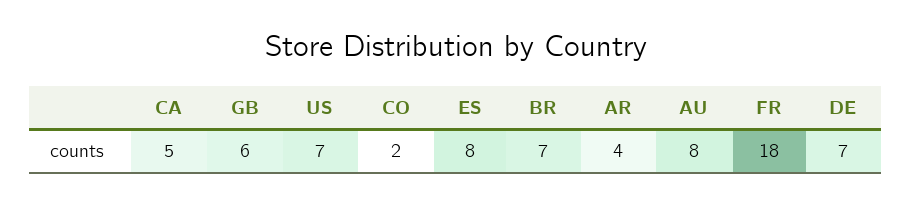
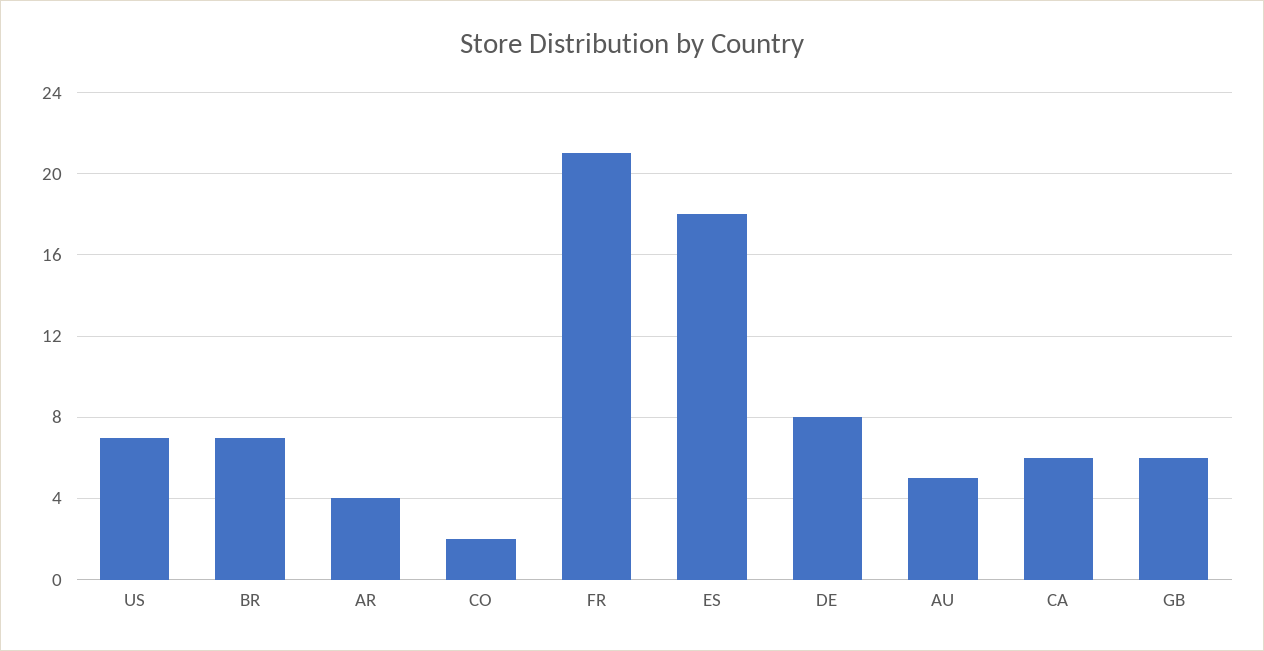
CA: 5 -> 6
ES: 8 -> 18
AU: 8 -> 5
FR: 18 -> 21
DE: 7 -> 8

